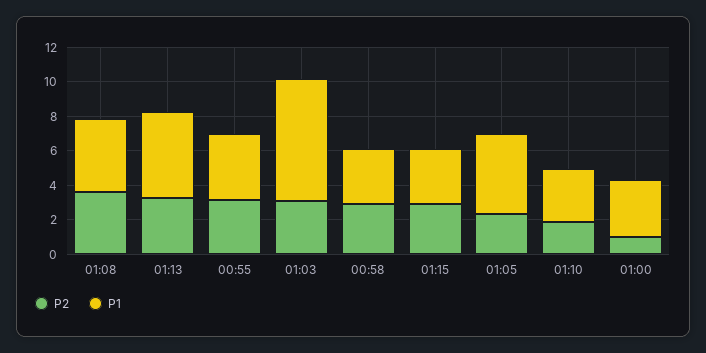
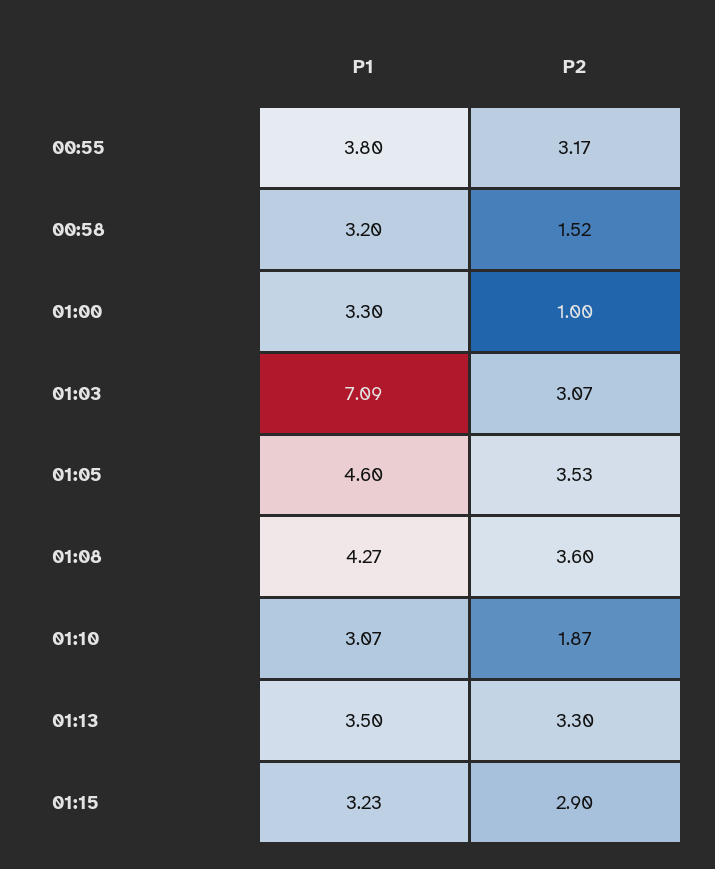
P1, 01:13: 5 -> 3.5
P2, 00:58: 3 -> 1.52
P2, 01:05: 2.5 -> 3.53

